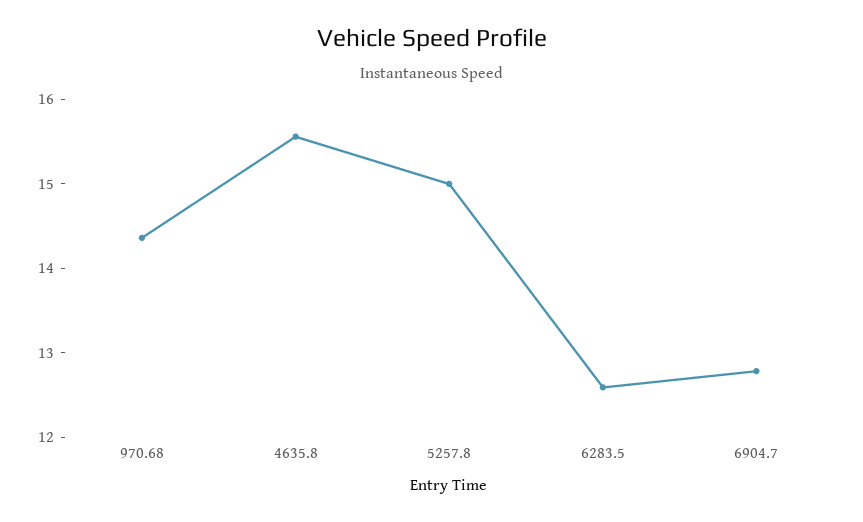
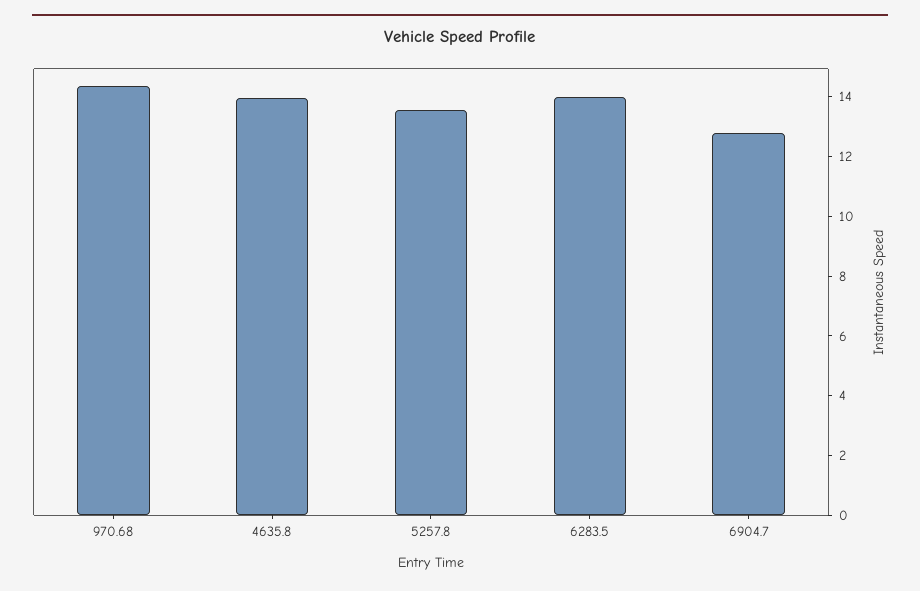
4635.8: 15.6 -> 14
5257.8: 15 -> 13.5
6283.5: 12.6 -> 14

